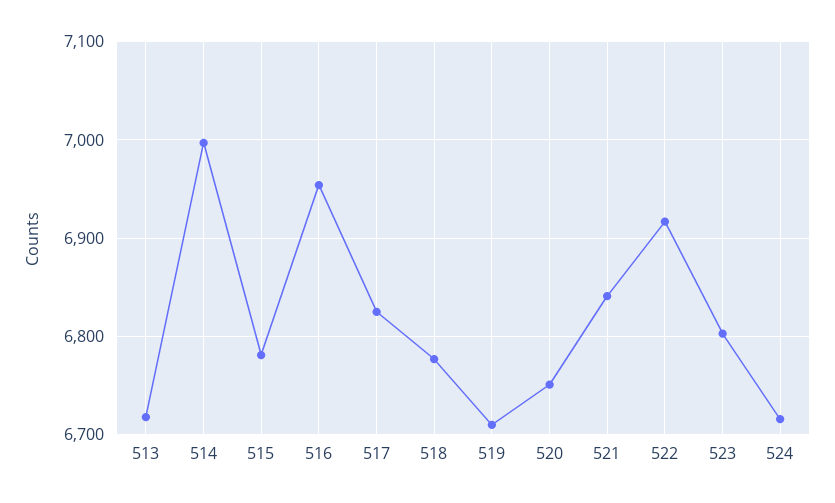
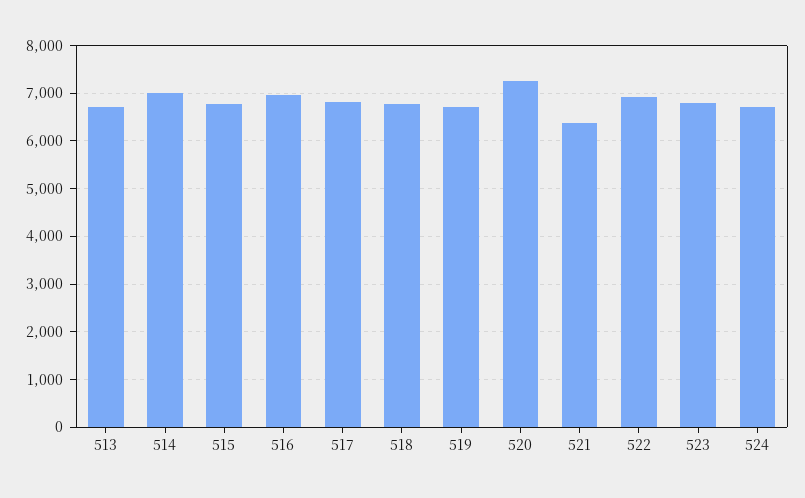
520: 6750 -> 7200
521: 6840 -> 6400

